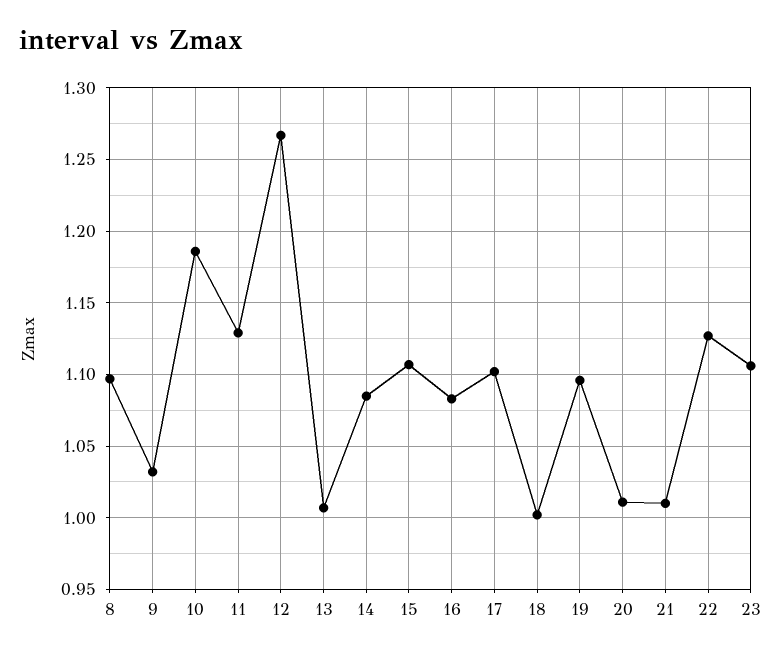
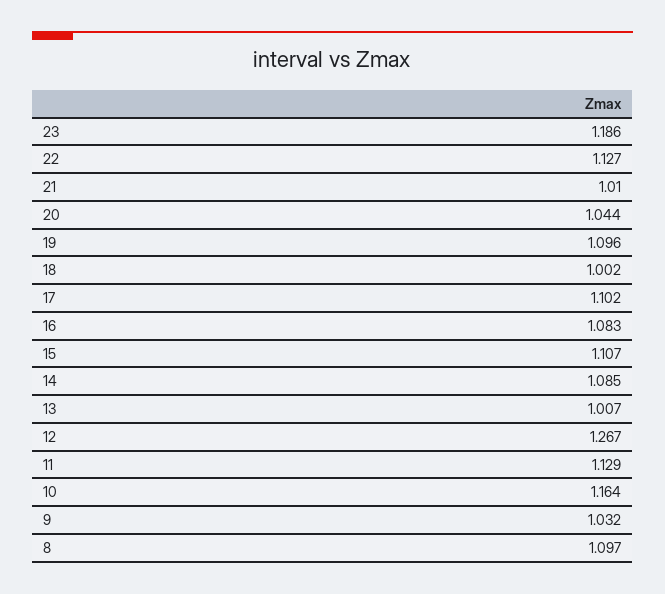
10: 1.185 -> 1.164
20: 1.01 -> 1.044
23: 1.105 -> 1.186

